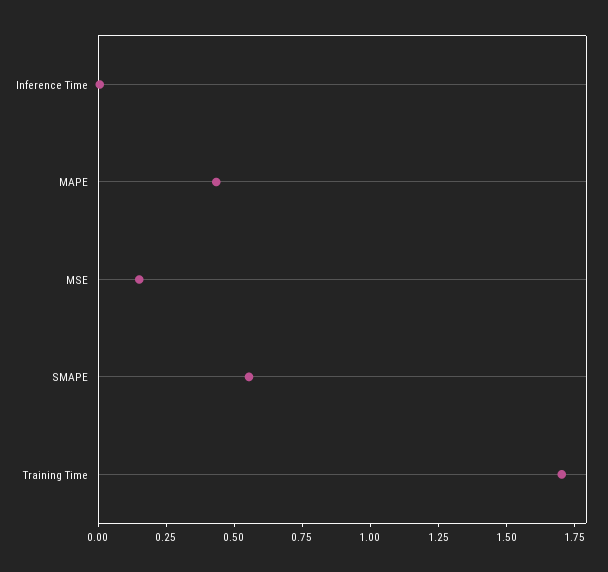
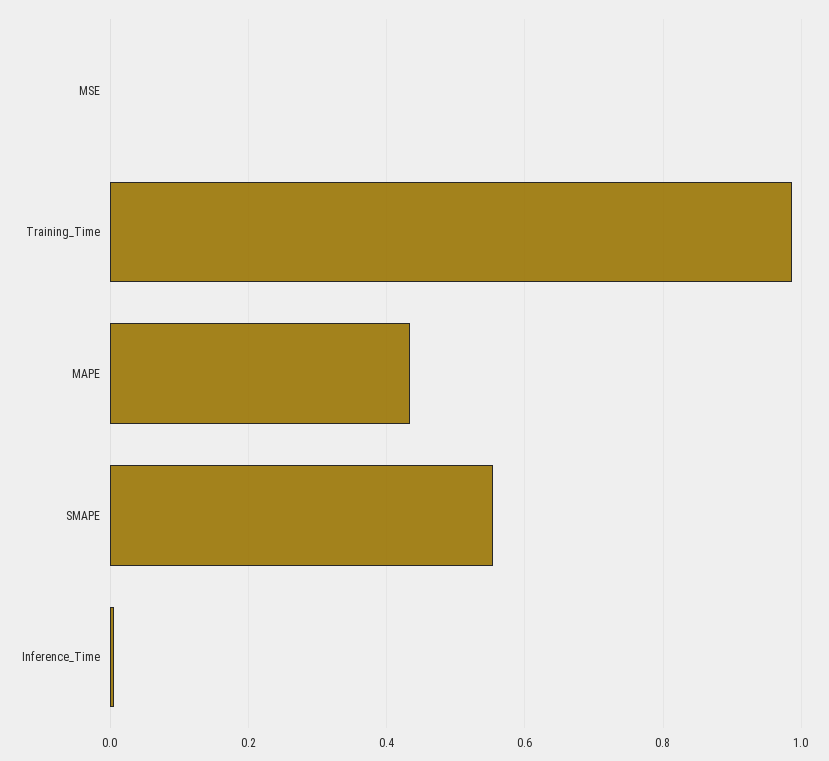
MSE: 0.15 -> 0
Training Time: 1.7 -> 0.98

